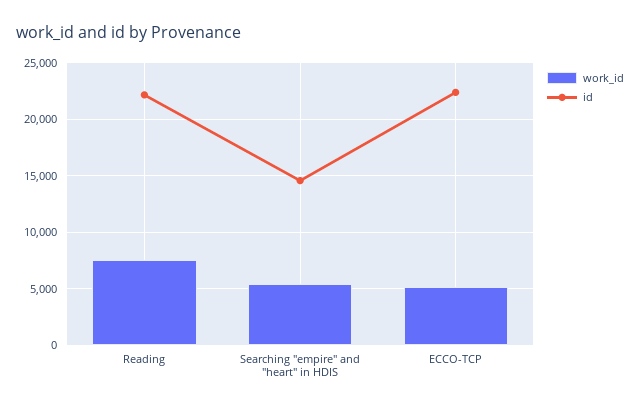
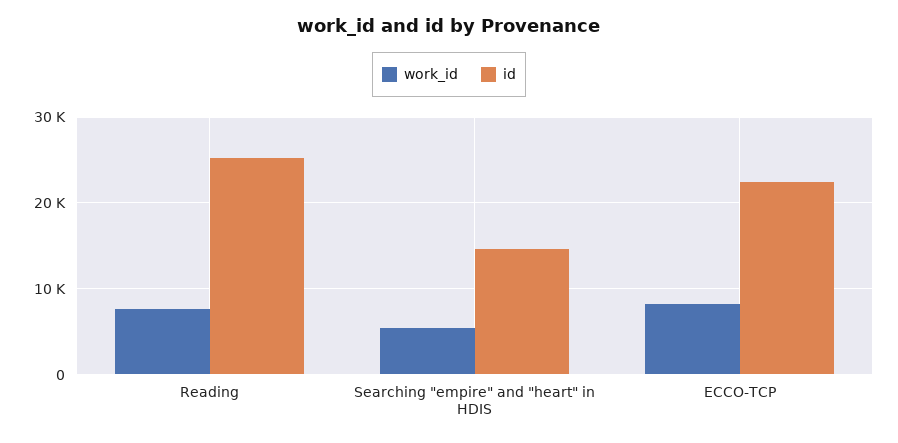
id, Reading: 22000 -> 25000
work_id, ECCO-TCP: 5000 -> 8000

